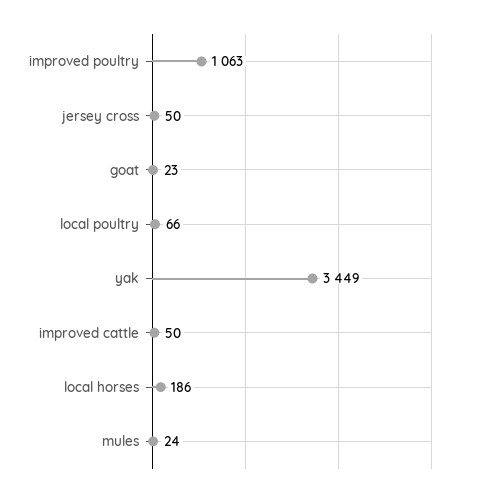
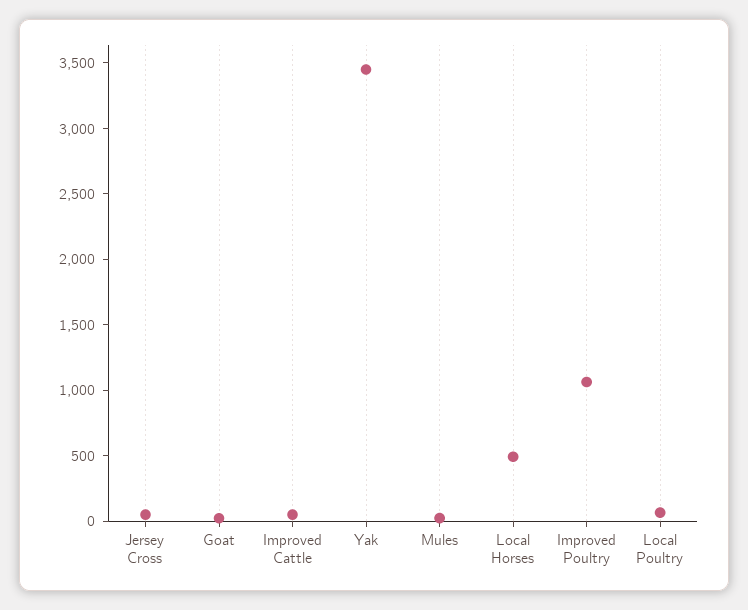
local horses: 186 -> 500

